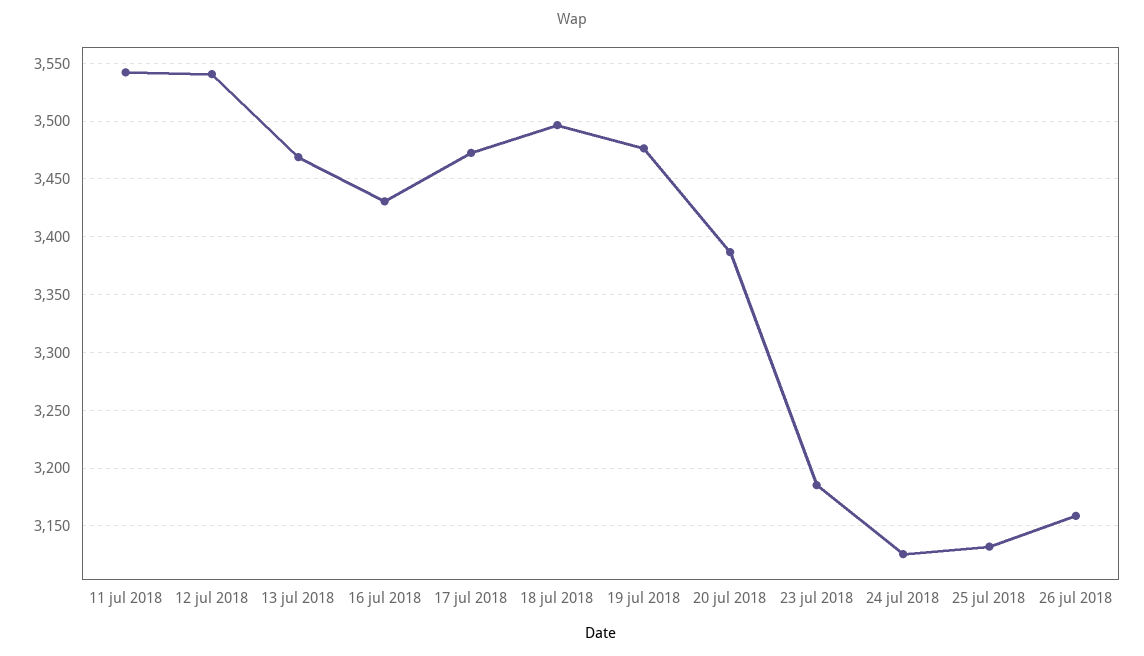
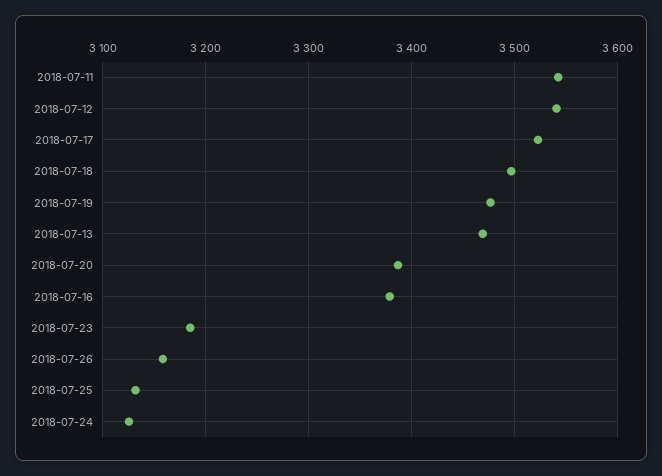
16 jul 2018: 3430 -> 3380
17 jul 2018: 3470 -> 3520

